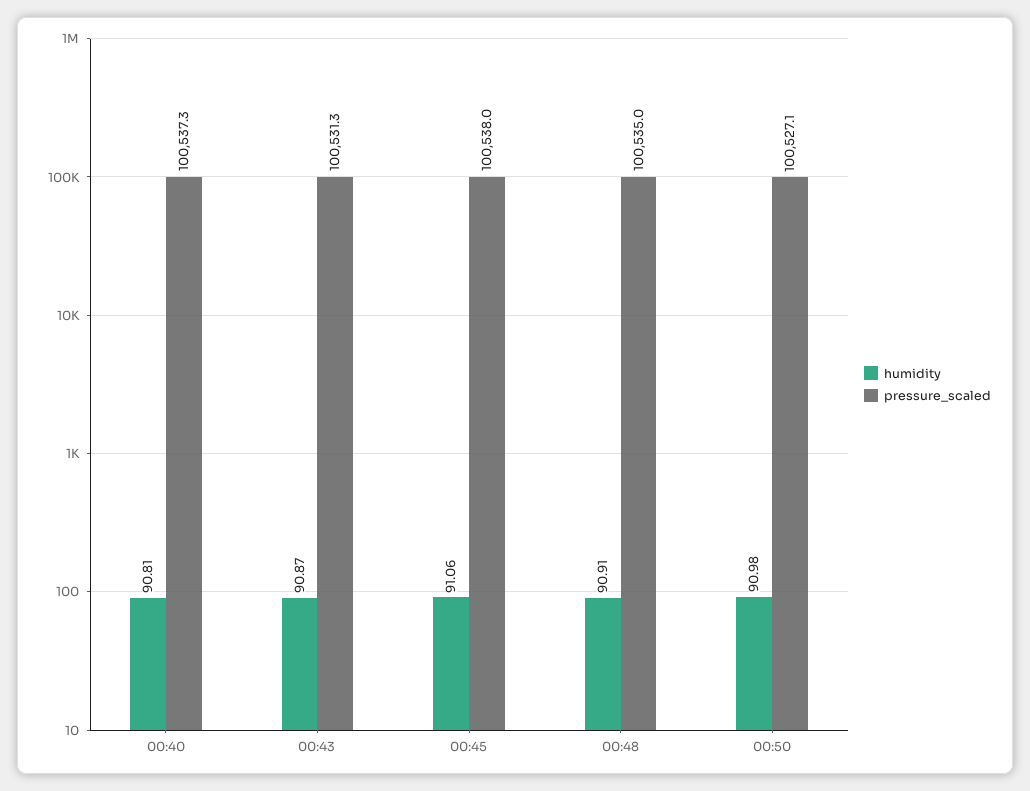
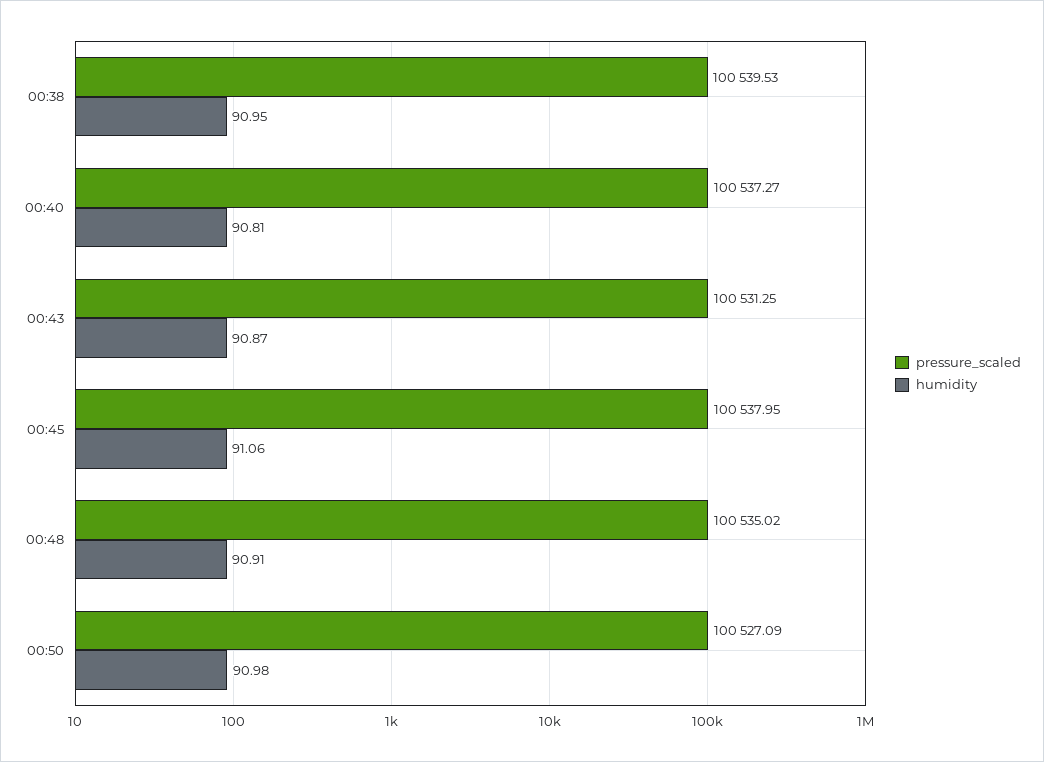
pressure_scaled, 00:38: none -> 100539.53
humidity, 00:38: none -> 90.95

